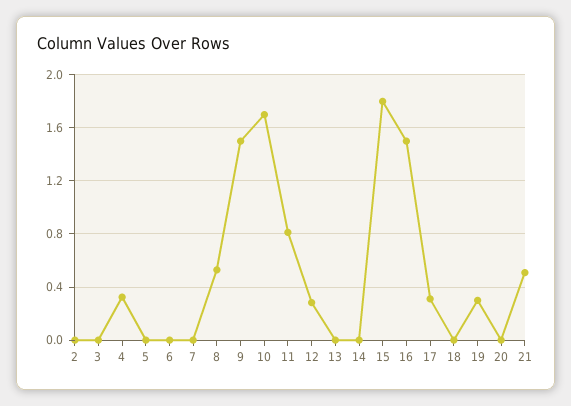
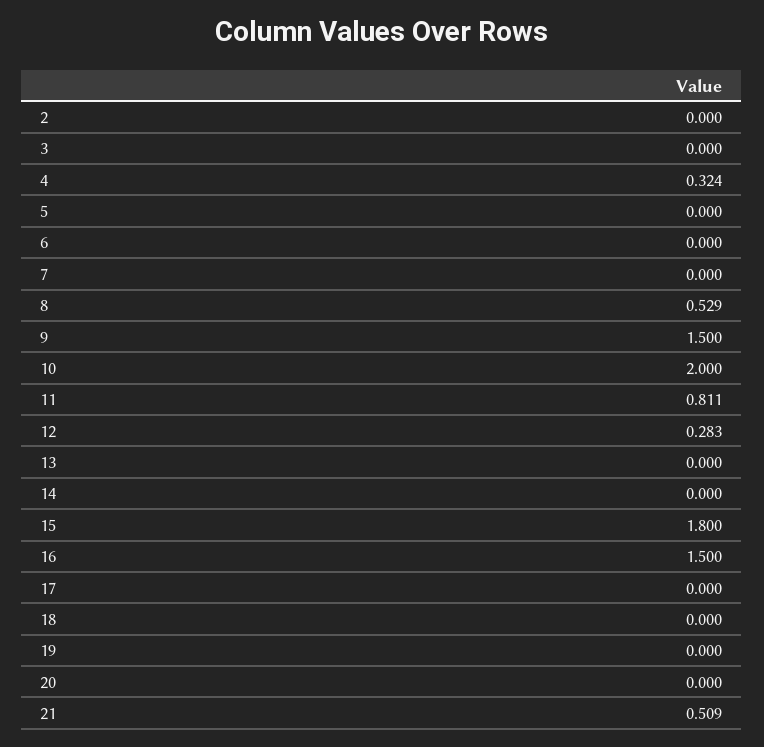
10: 1.7 -> 2
17: 0.3 -> 0
19: 0.3 -> 0

